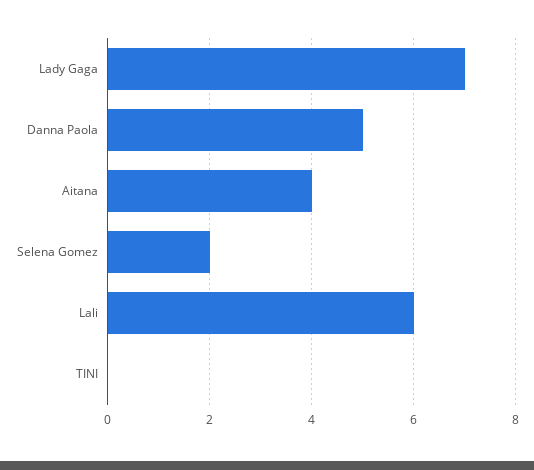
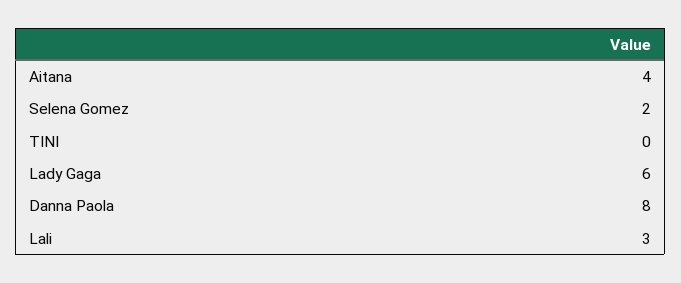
Lady Gaga: 7 -> 6
Danna Paola: 5 -> 8
Lali: 6 -> 3

